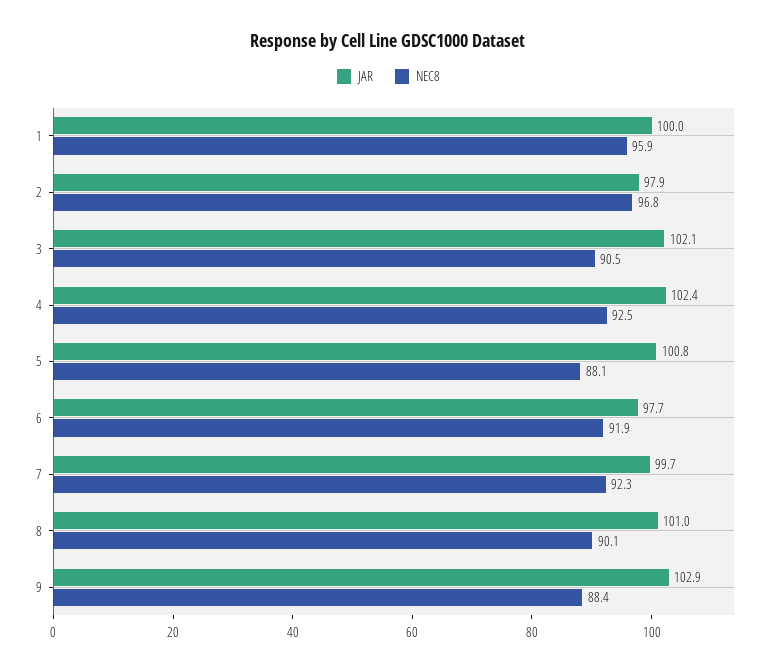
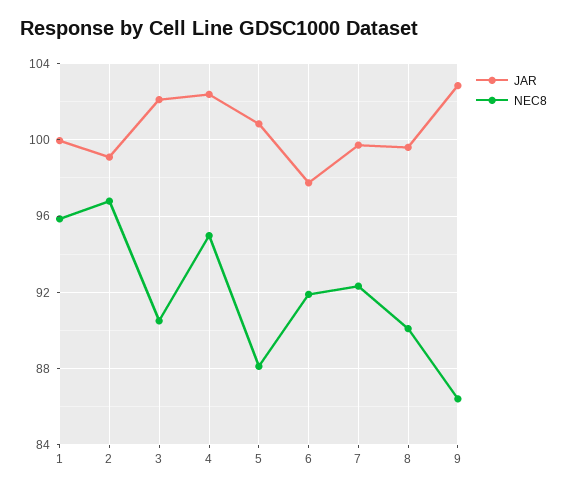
JAR, 2: 97.9 -> 99
NEC8, 4: 92.5 -> 95
JAR, 8: 101 -> 99.5
NEC8, 9: 88.4 -> 86.5

